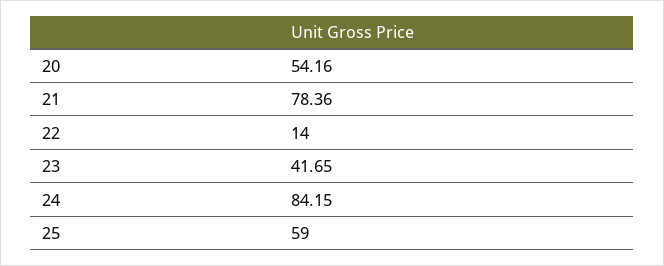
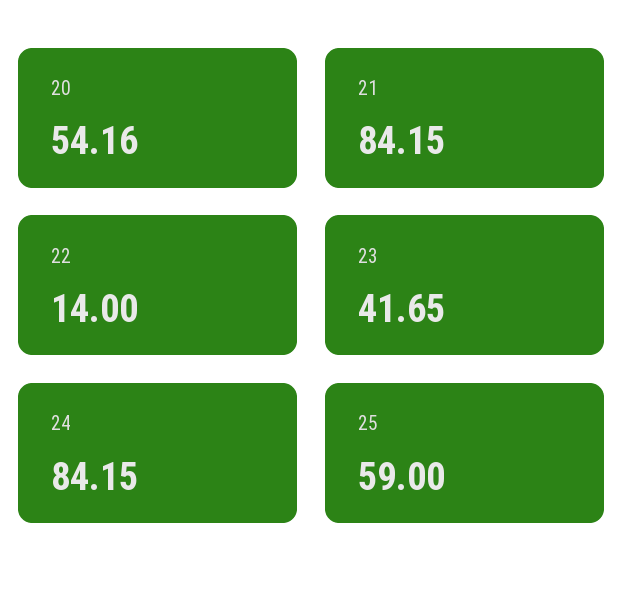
21: 78.36 -> 84.15

